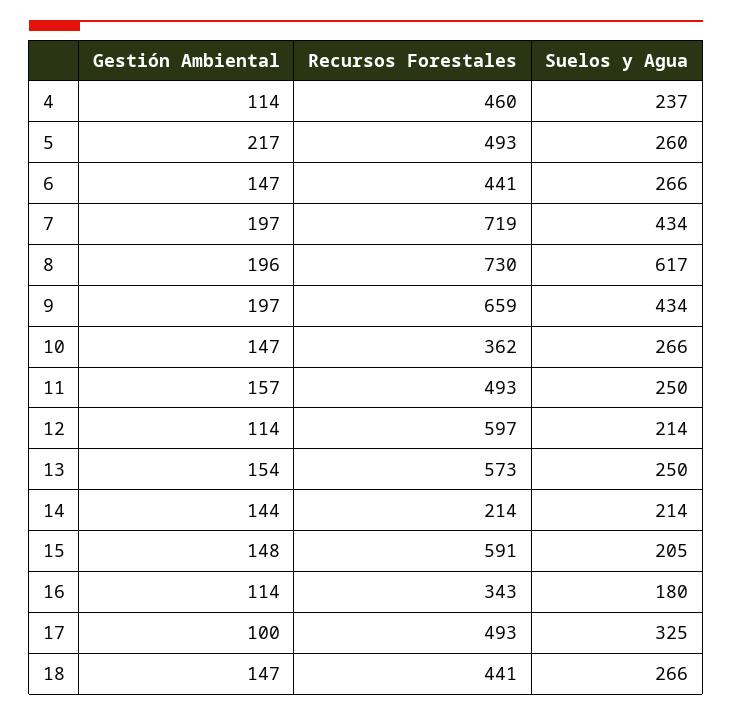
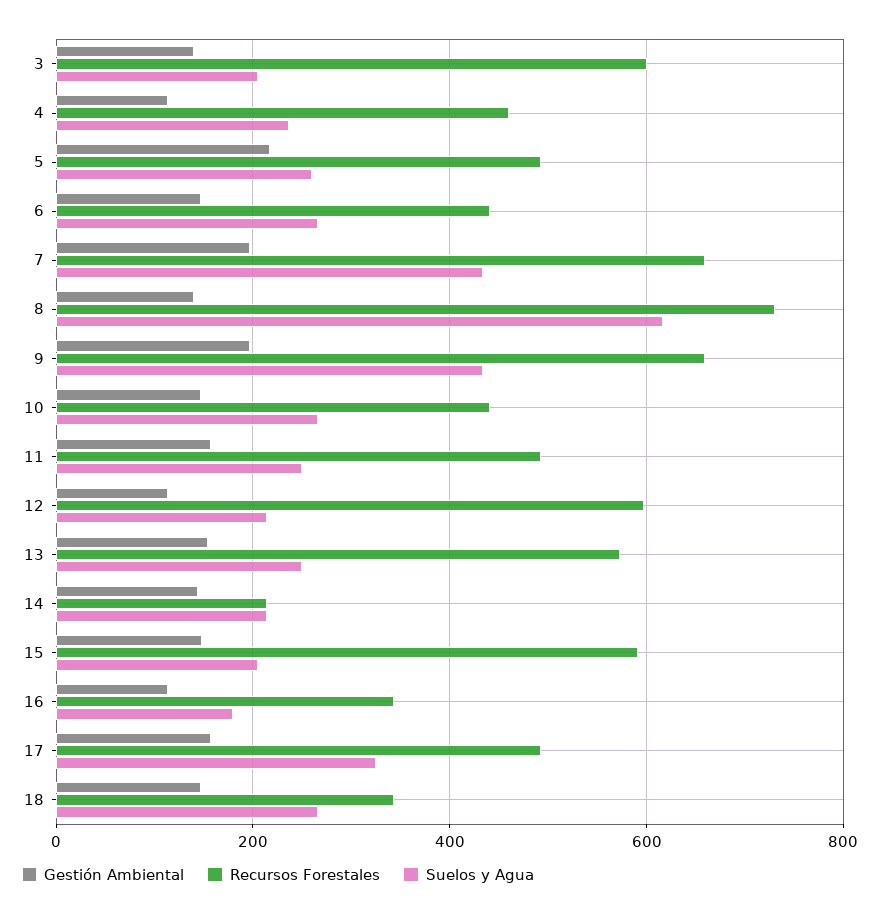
Recursos Forestales, 7: 719 -> 660
Gestión Ambiental, 8: 196 -> 140
Recursos Forestales, 10: 362 -> 440
Gestión Ambiental, 17: 100 -> 160
Recursos Forestales, 18: 441 -> 340
Gestión Ambiental, 3: none -> 140
Recursos Forestales, 3: none -> 600
Suelos y Agua, 3: none -> 200

